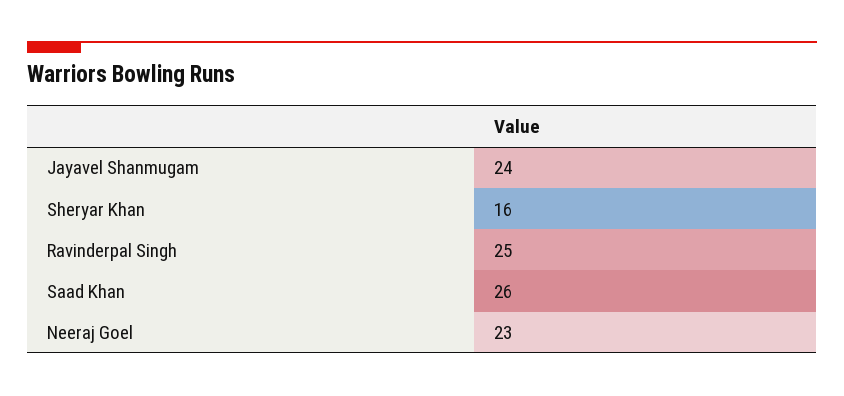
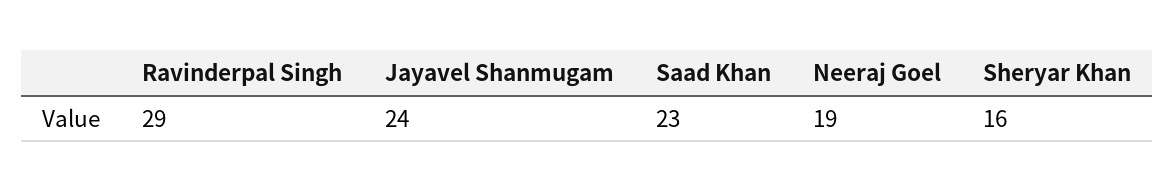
Ravinderpal Singh: 25 -> 29
Saad Khan: 26 -> 23
Neeraj Goel: 23 -> 19

